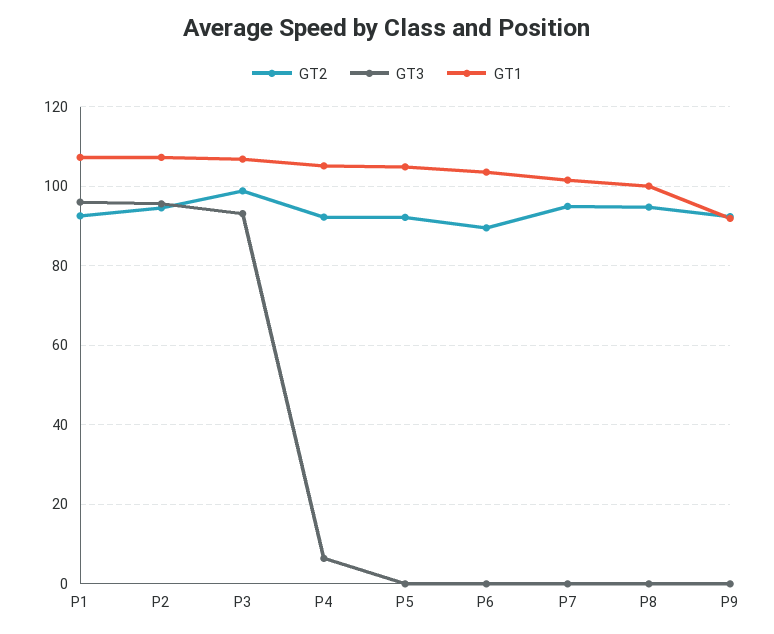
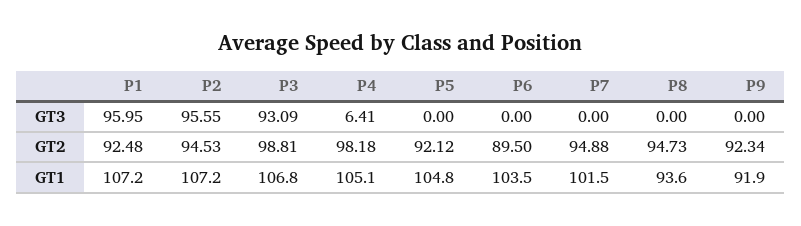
GT2, P4: 92 -> 98.18
GT1, P8: 100 -> 93.6

